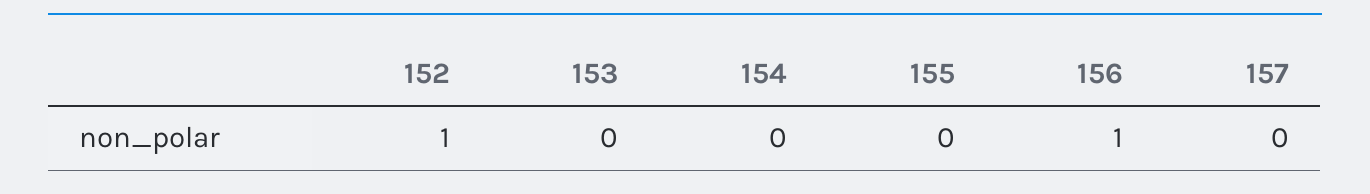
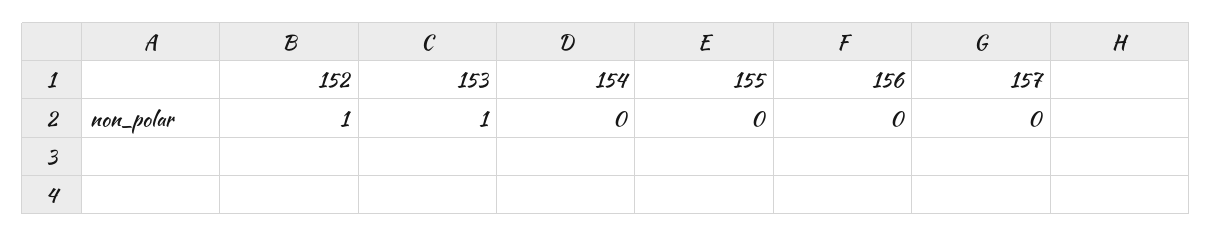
153: 0 -> 1
156: 1 -> 0

